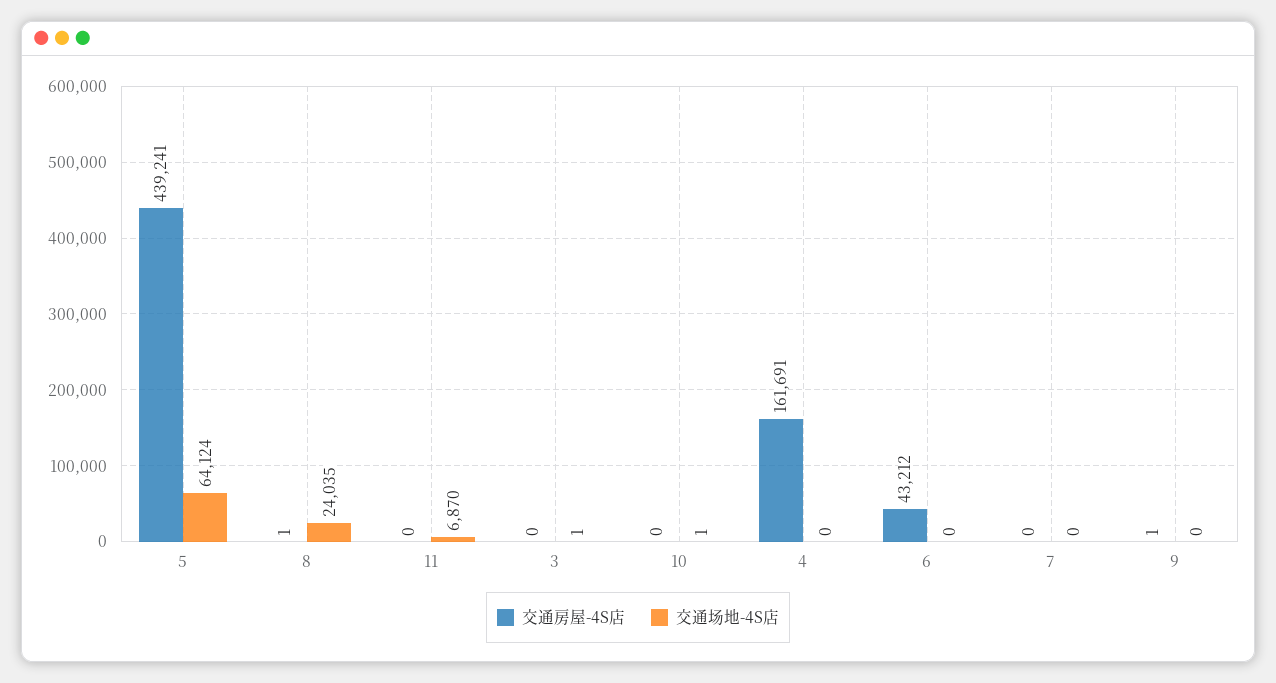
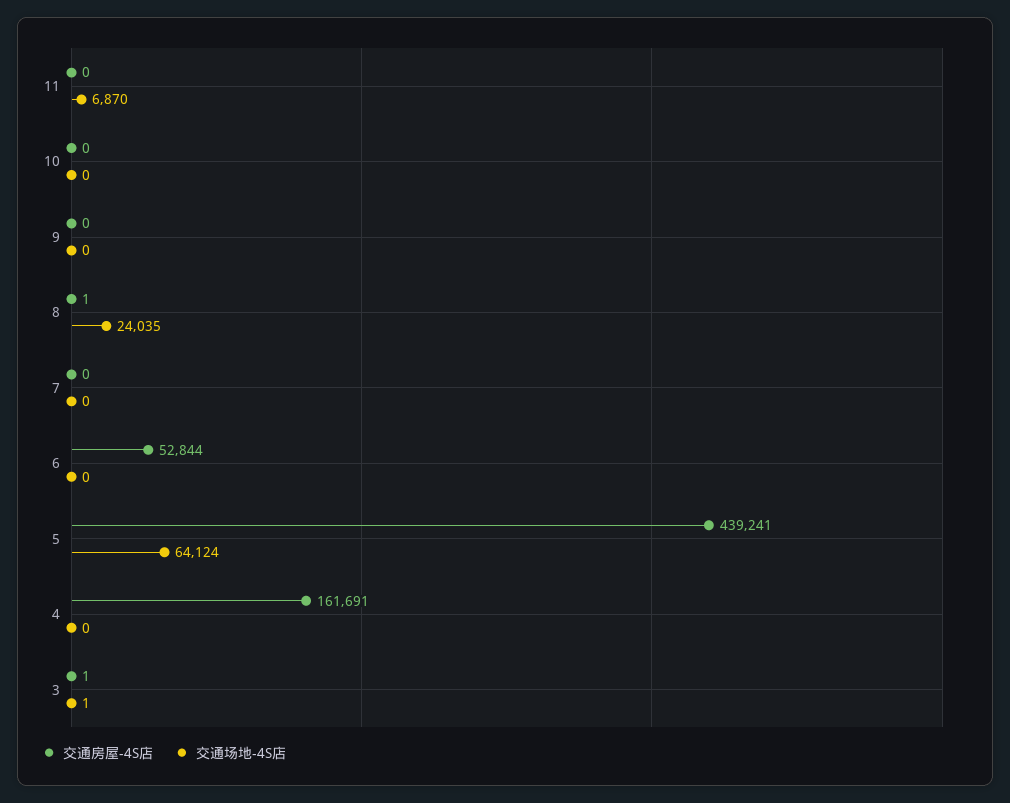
交通房屋-4S店, 3: 0 -> 1
交通场地-4S店, 10: 1 -> 0
交通房屋-4S店, 6: 43212 -> 52844
交通房屋-4S店, 9: 1 -> 0

